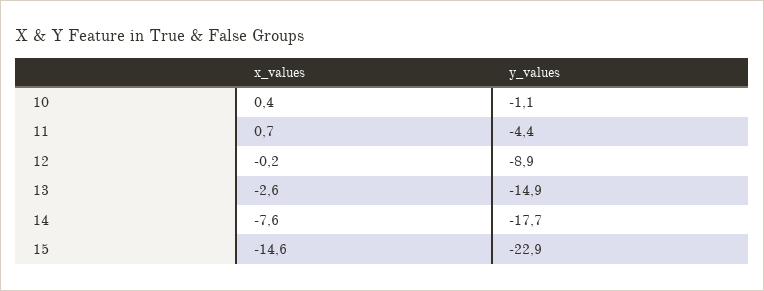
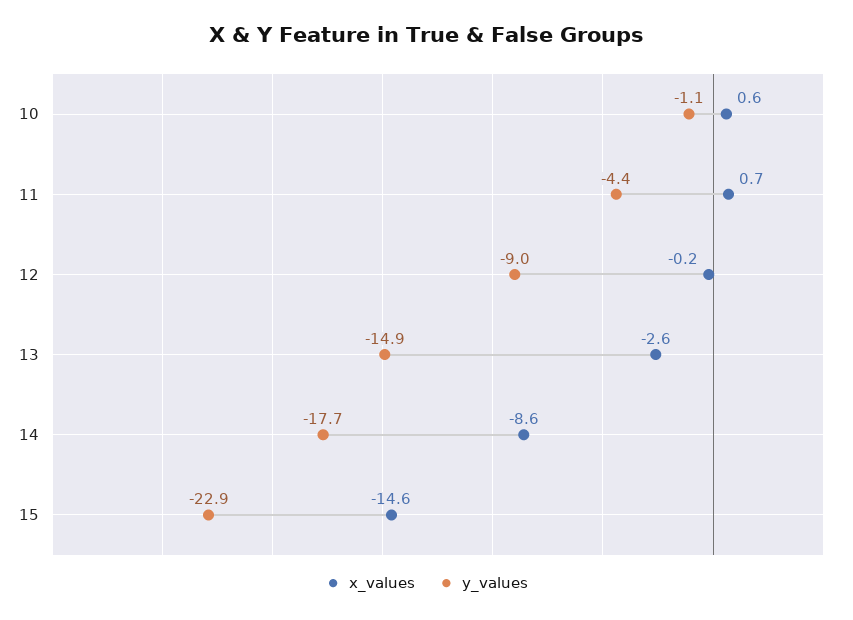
x_values, 10: 0.4 -> 0.6
y_values, 12: -8.9 -> -9
x_values, 14: -7.6 -> -8.6

